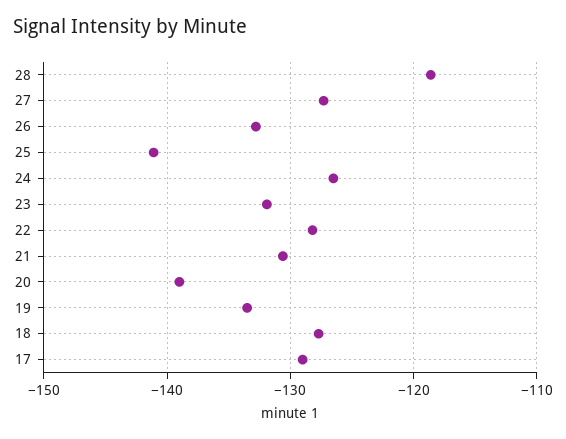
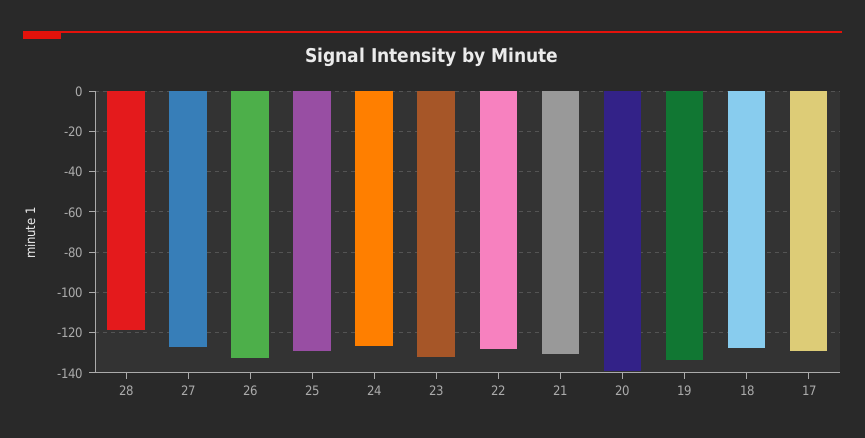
25: -141 -> -130

